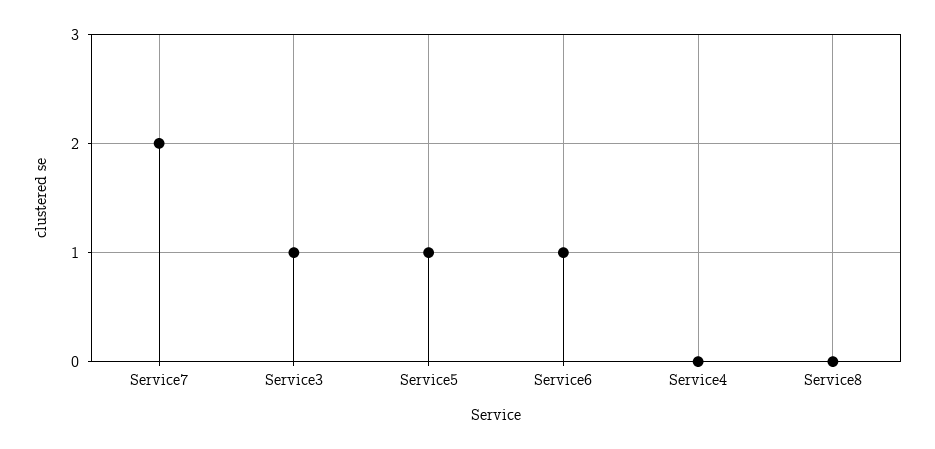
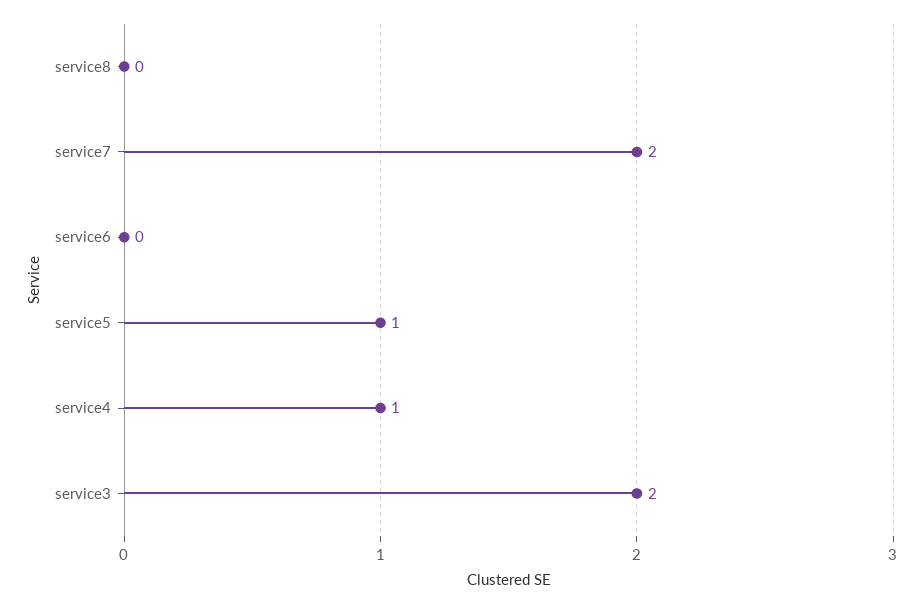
Service3: 1 -> 2
Service6: 1 -> 0
Service4: 0 -> 1

